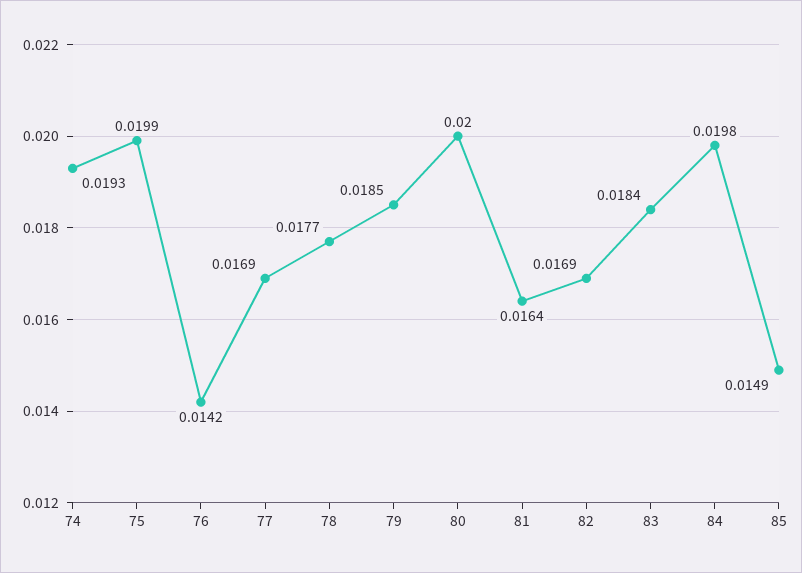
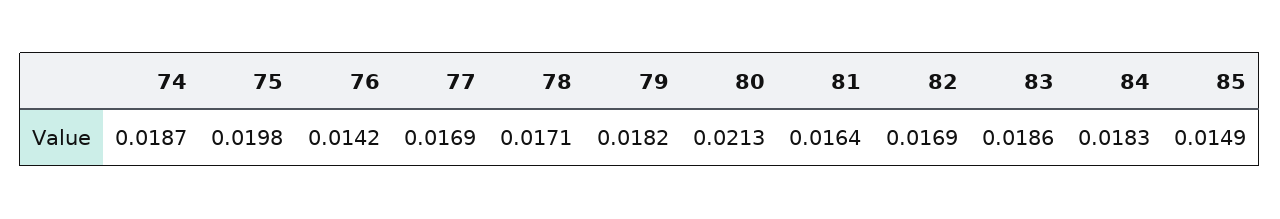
74: 0.0193 -> 0.0187
75: 0.0199 -> 0.0198
78: 0.0177 -> 0.0171
79: 0.0185 -> 0.0182
80: 0.02 -> 0.0213
83: 0.0184 -> 0.0186
84: 0.0198 -> 0.0183

